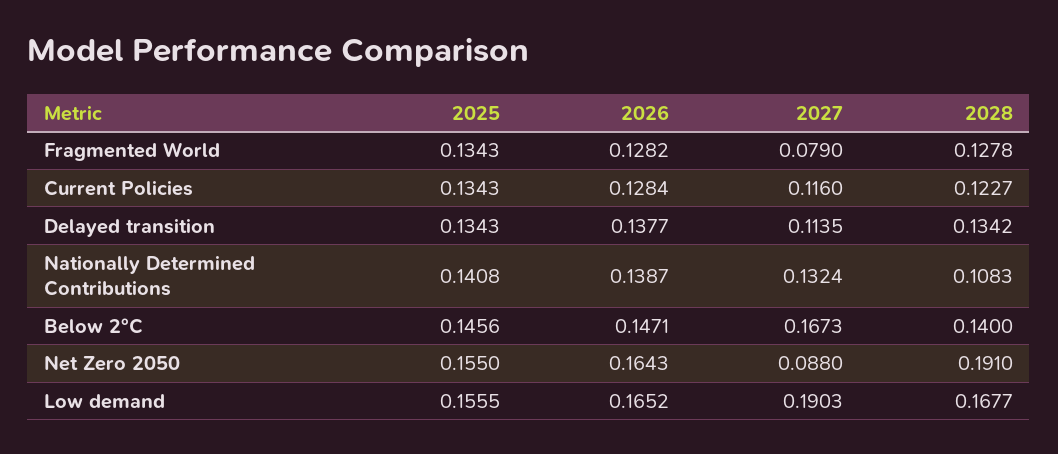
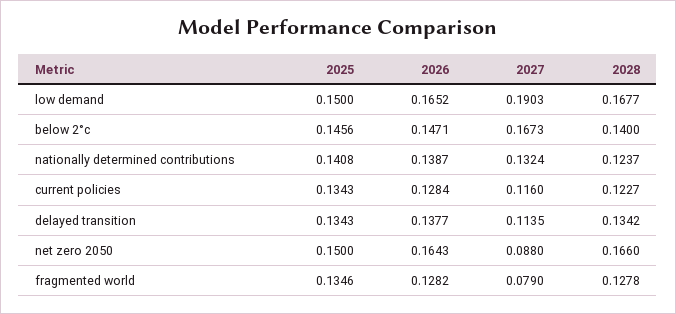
2025, Fragmented World: 0.1343 -> 0.1346
2028, Nationally Determined Contributions: 0.1083 -> 0.1237
2025, Net Zero 2050: 0.155 -> 0.15
2028, Net Zero 2050: 0.191 -> 0.166
2025, Low demand: 0.1555 -> 0.15

